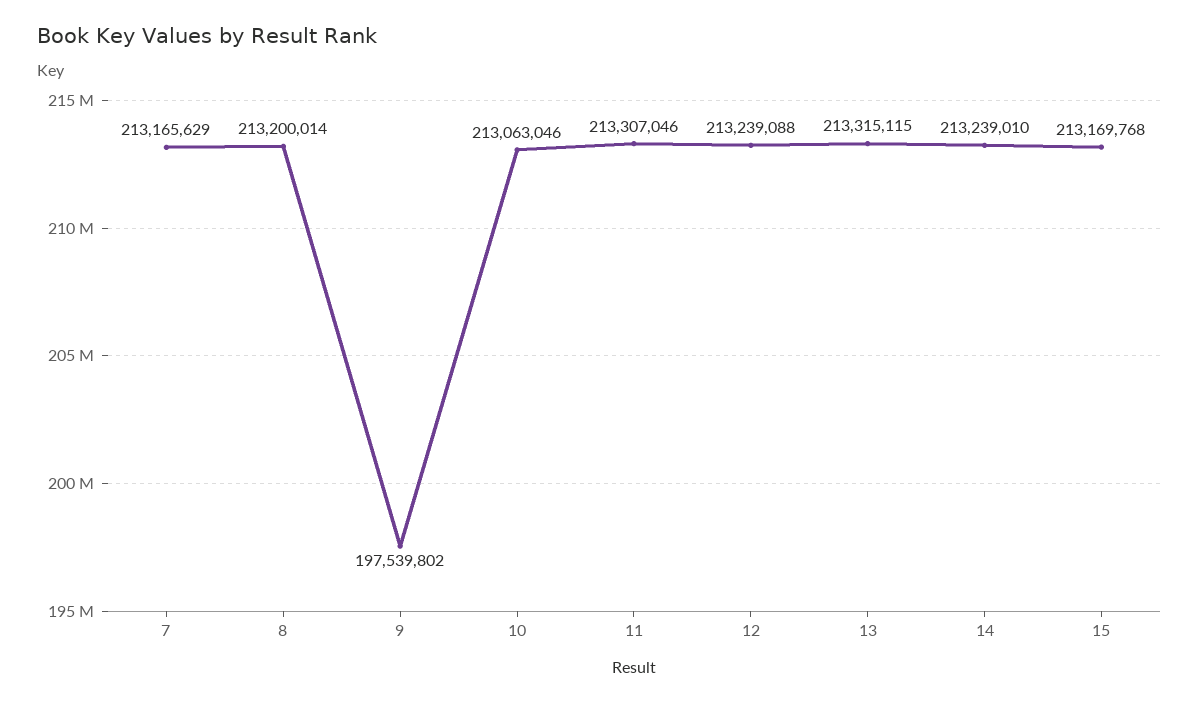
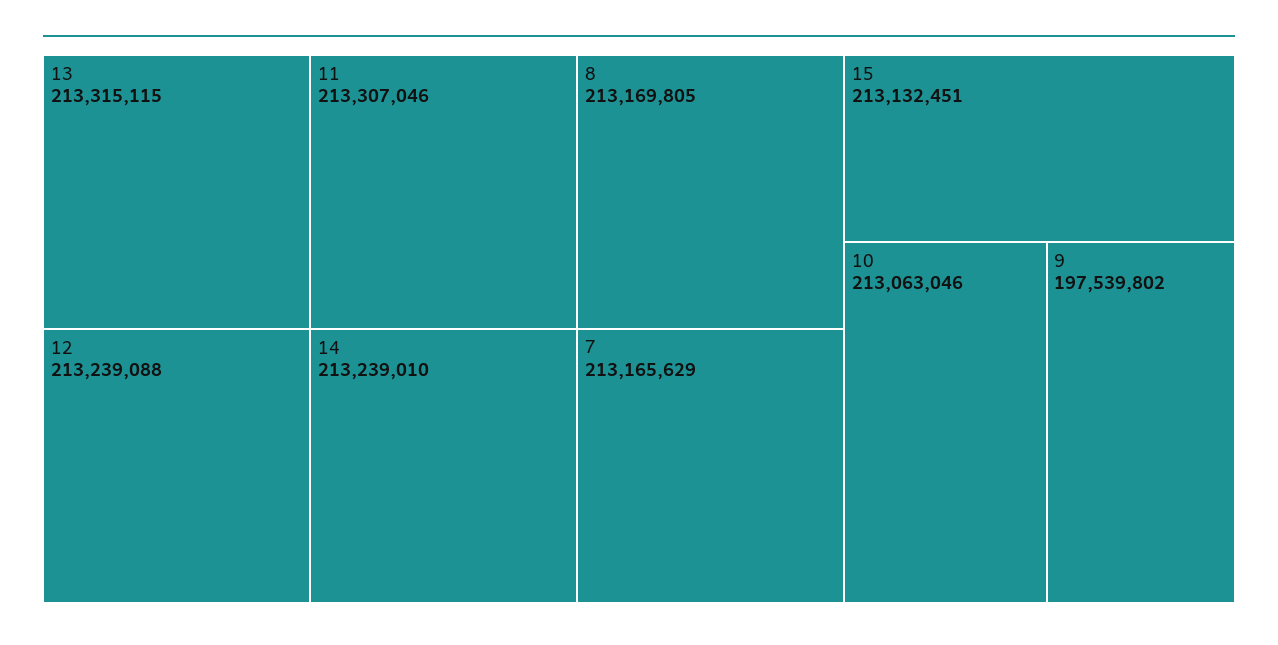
8: 213200014 -> 213169805
15: 213169768 -> 213132451

